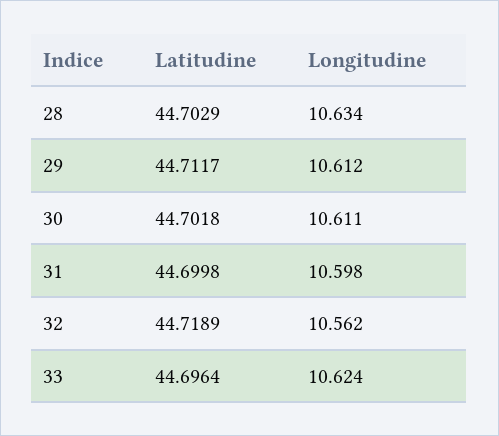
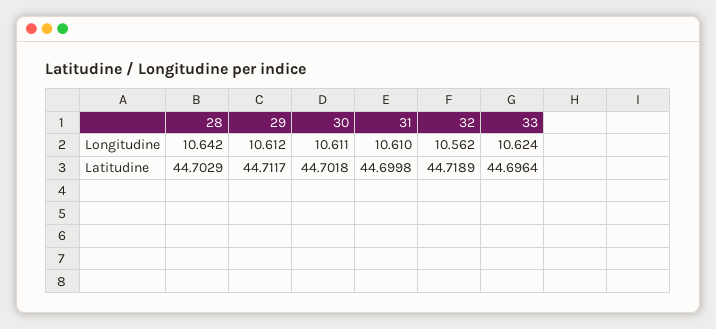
Longitudine, 28: 10.634 -> 10.642
Longitudine, 31: 10.598 -> 10.61

